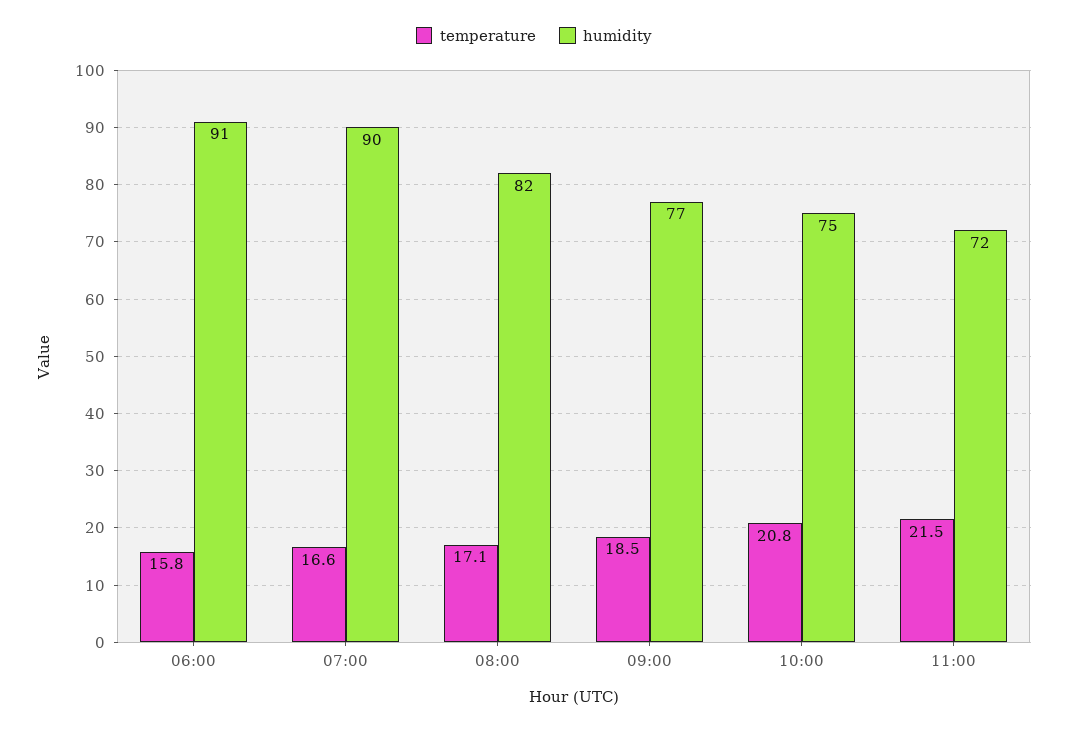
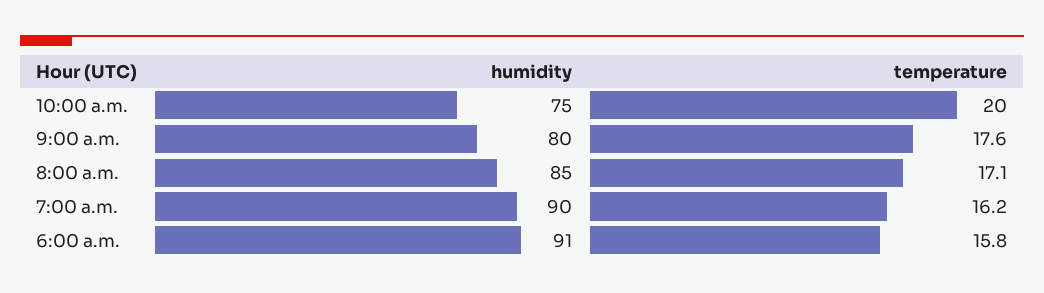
temperature, 07:00: 16.6 -> 16.2
humidity, 08:00: 82 -> 85
temperature, 09:00: 18.5 -> 17.6
humidity, 09:00: 77 -> 80
temperature, 10:00: 20.8 -> 20
temperature, 11:00: 21.5 -> none
humidity, 11:00: 72 -> none

